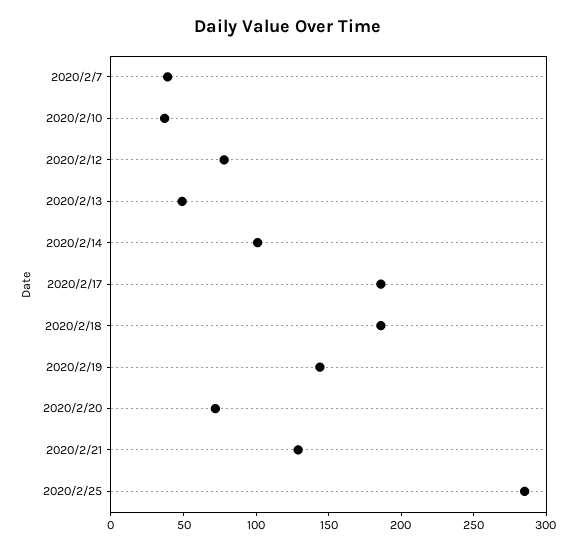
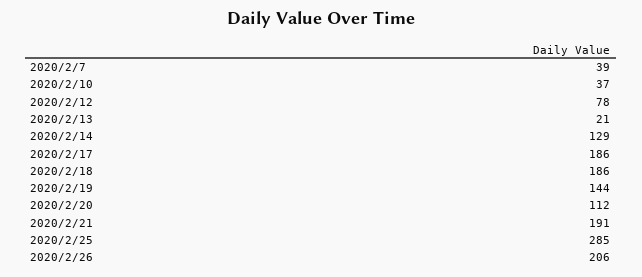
2020/2/13: 50 -> 21
2020/2/14: 100 -> 129
2020/2/20: 70 -> 112
2020/2/21: 130 -> 191
2020/2/26: none -> 206

